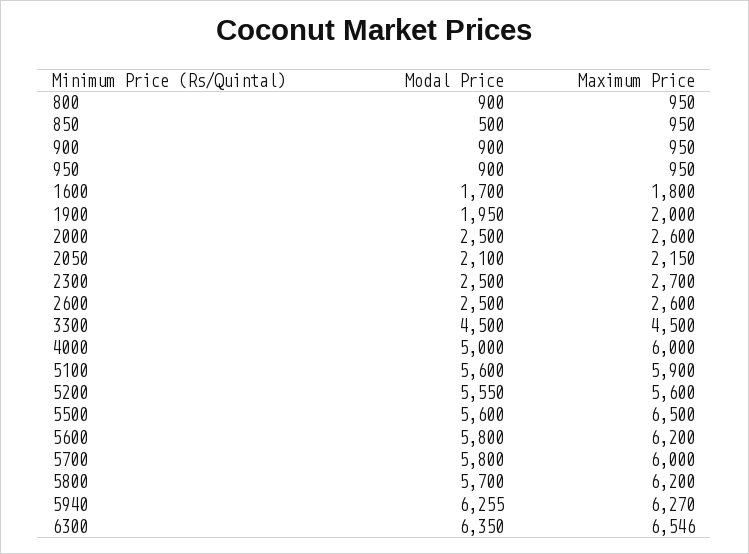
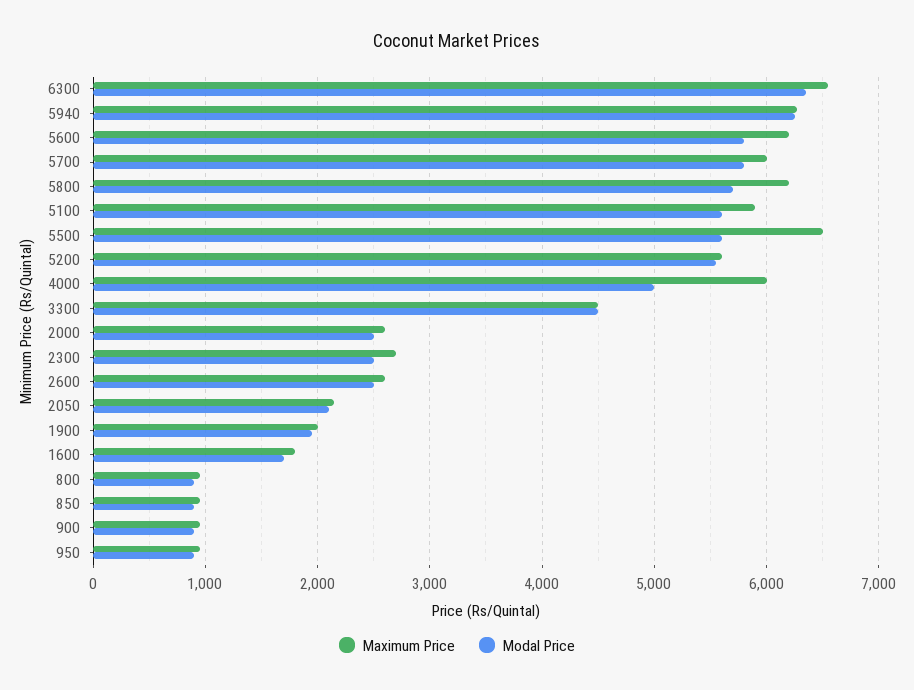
Modal Price, 850: 500 -> 900

